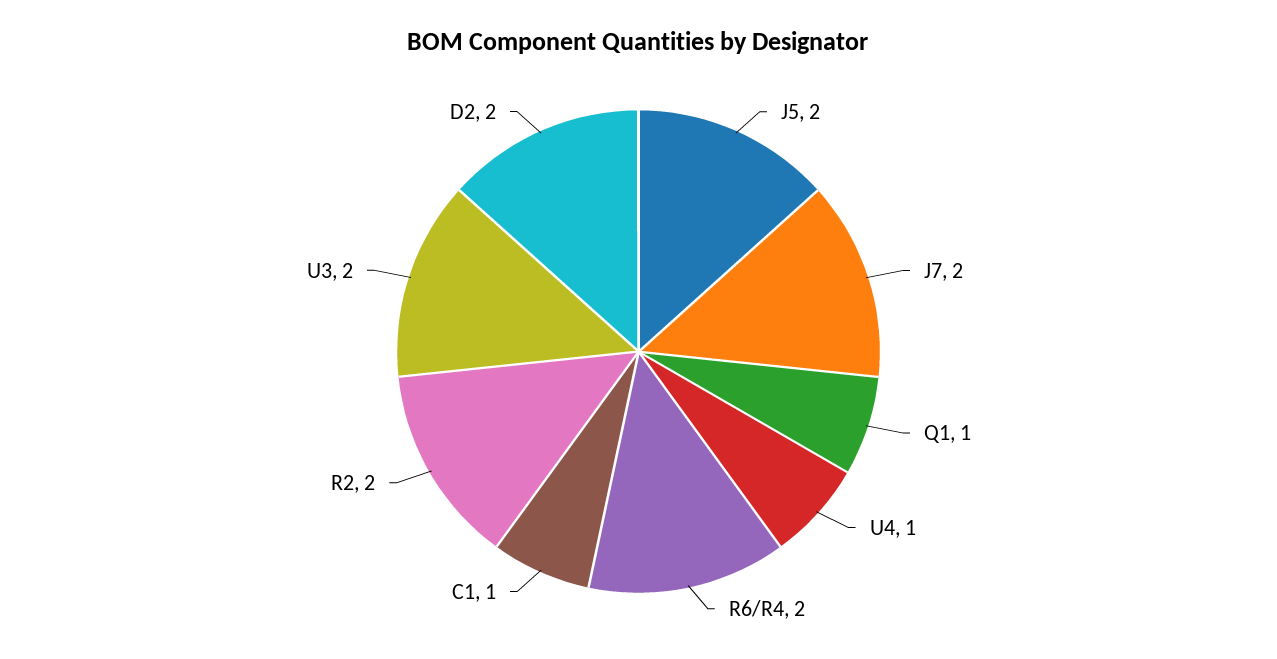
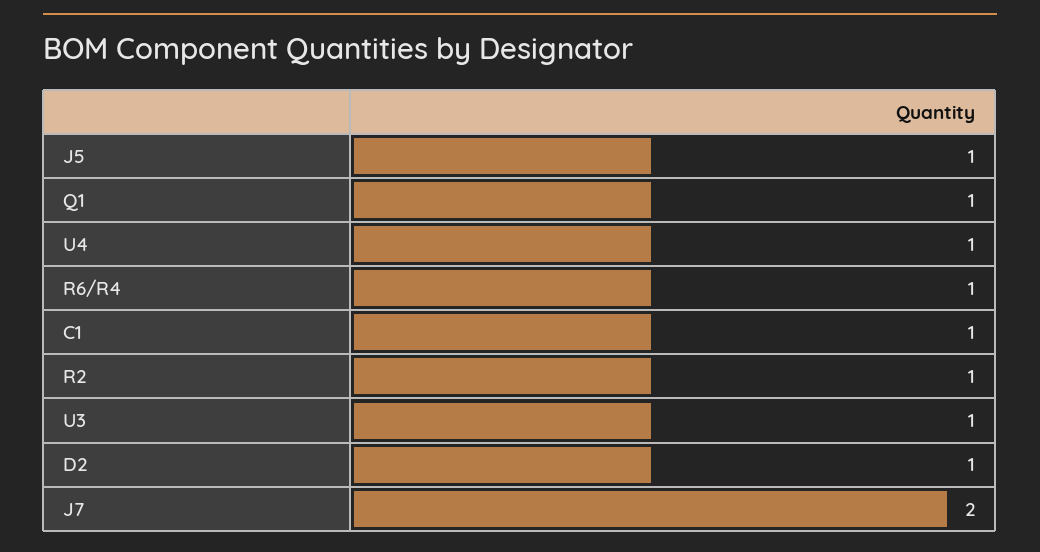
J5: 2 -> 1
R6/R4: 2 -> 1
R2: 2 -> 1
U3: 2 -> 1
D2: 2 -> 1

